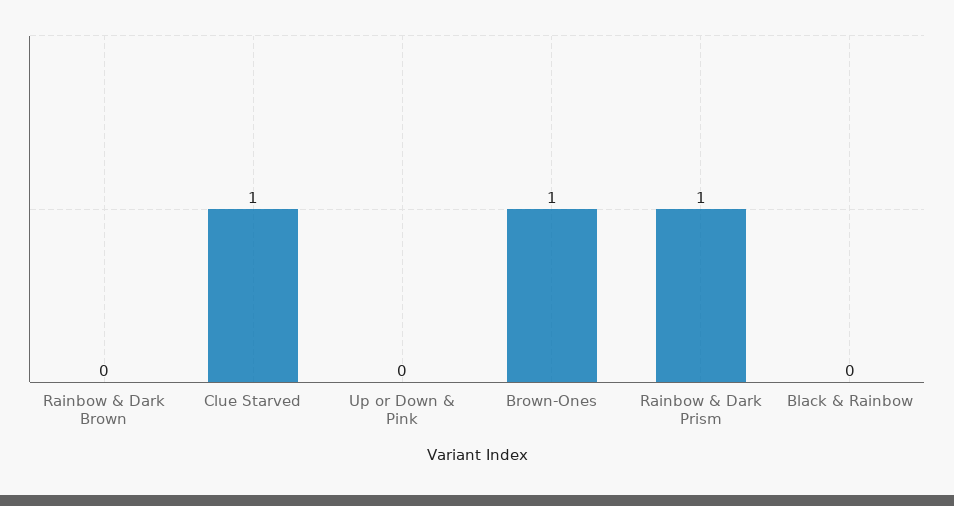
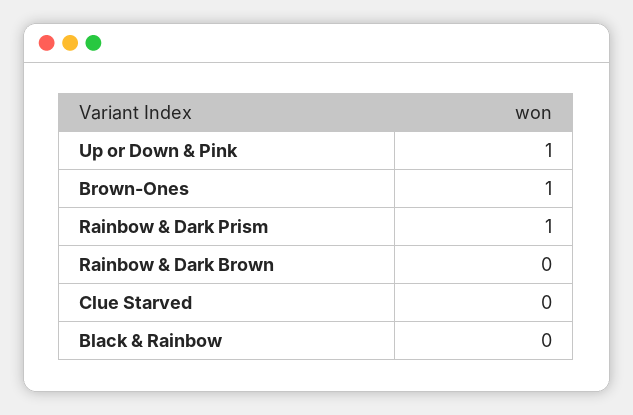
Clue Starved: 1 -> 0
Up or Down & Pink: 0 -> 1

